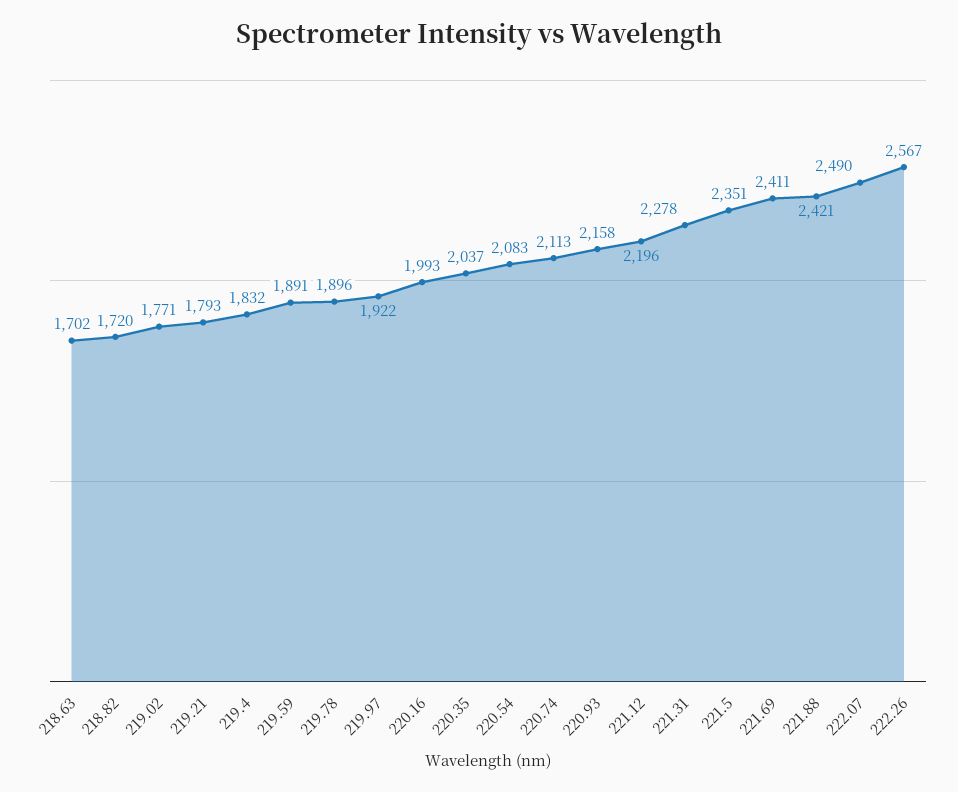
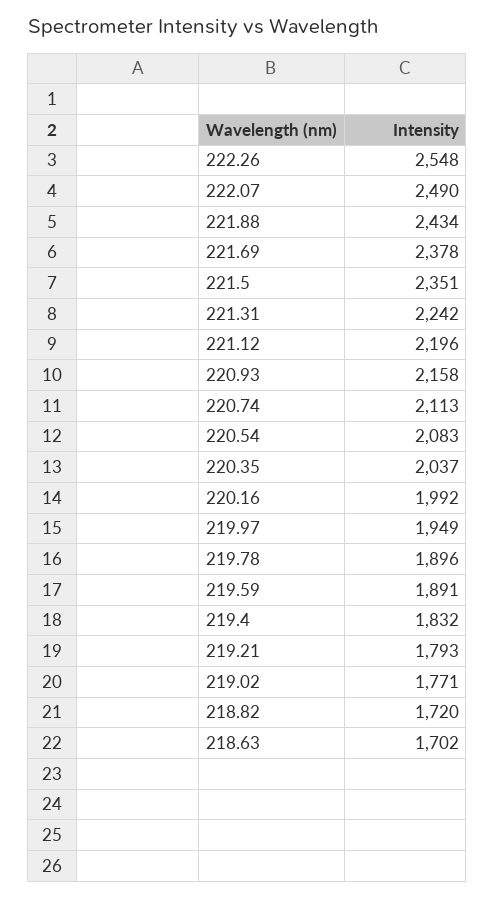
219.97: 1922 -> 1949
220.16: 1993 -> 1992
221.31: 2278 -> 2242
221.69: 2411 -> 2378
221.88: 2421 -> 2434
222.26: 2567 -> 2548

